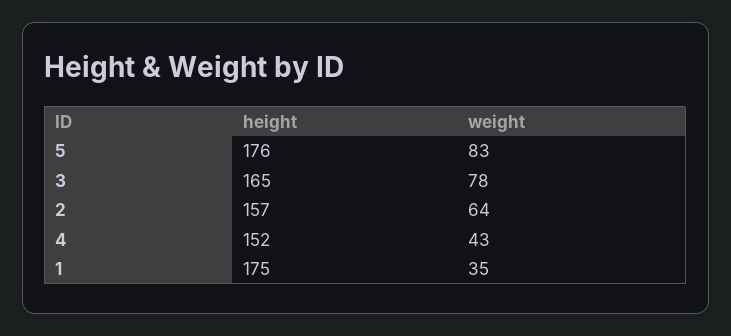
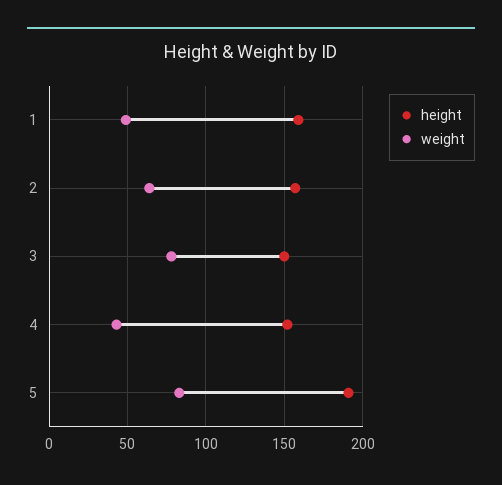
height, 5: 176 -> 190
height, 3: 165 -> 150
height, 1: 175 -> 160
weight, 1: 35 -> 50

